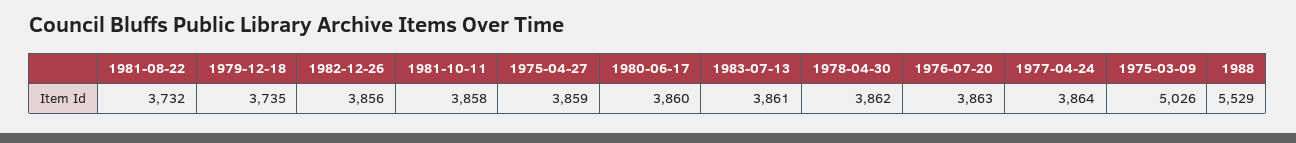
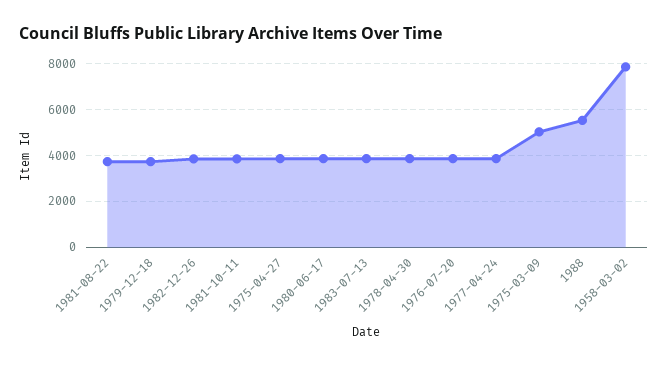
1958-03-02: none -> 8000

